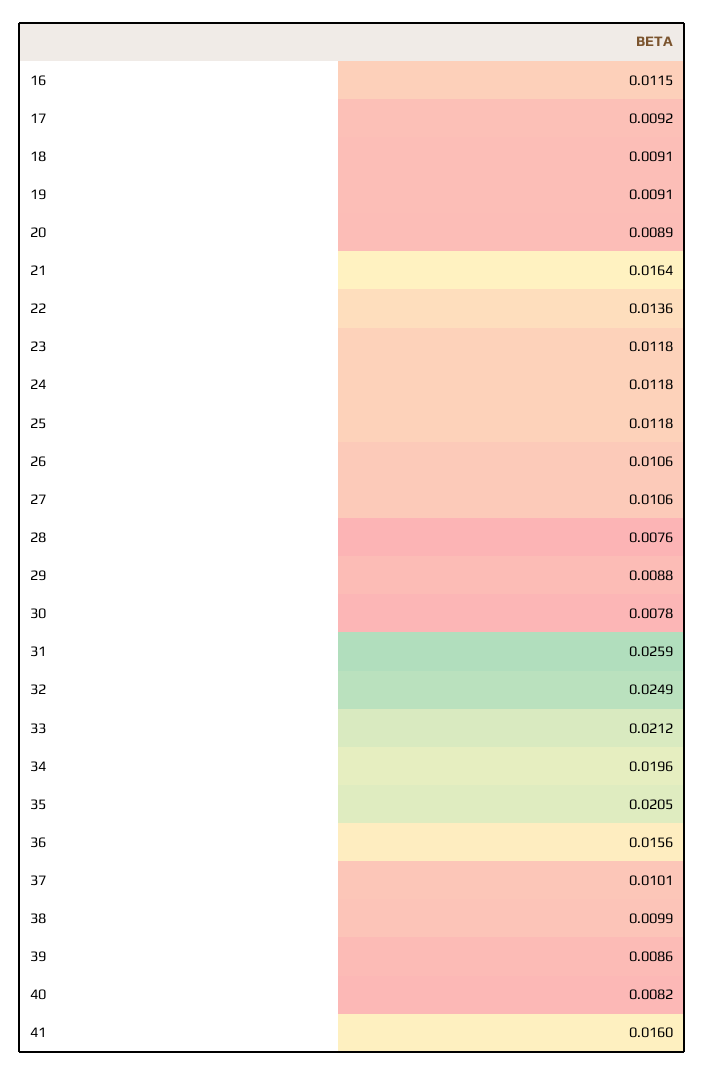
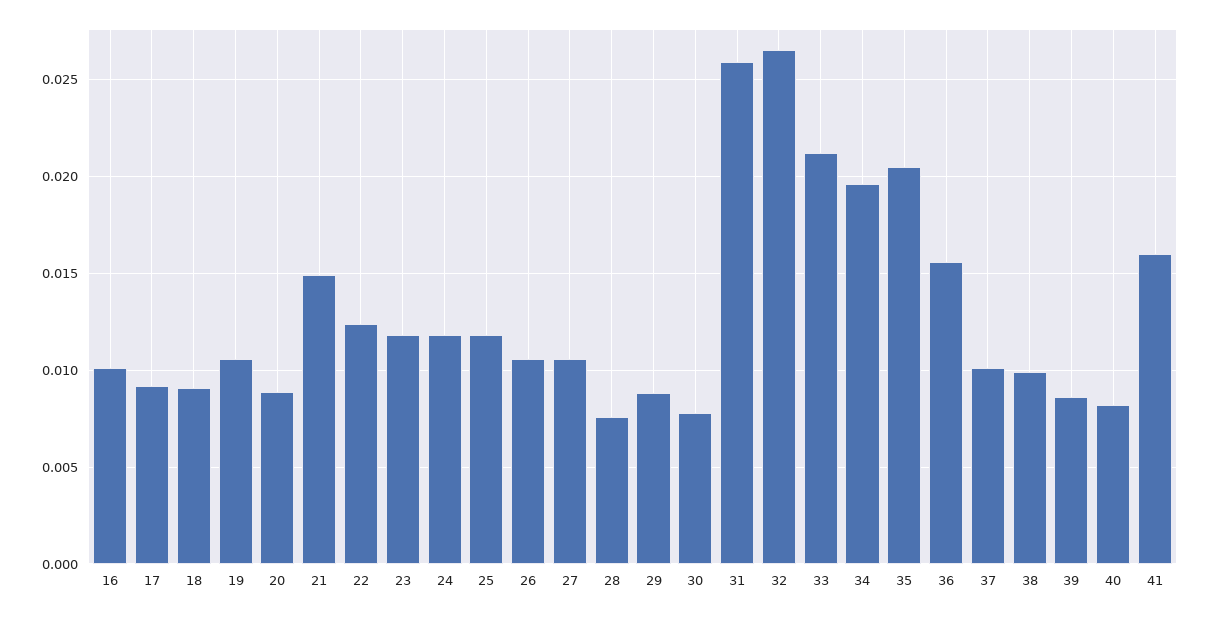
16: 0.0115 -> 0.01
19: 0.0091 -> 0.0105
21: 0.0164 -> 0.015
22: 0.0136 -> 0.0125
32: 0.0249 -> 0.0265

